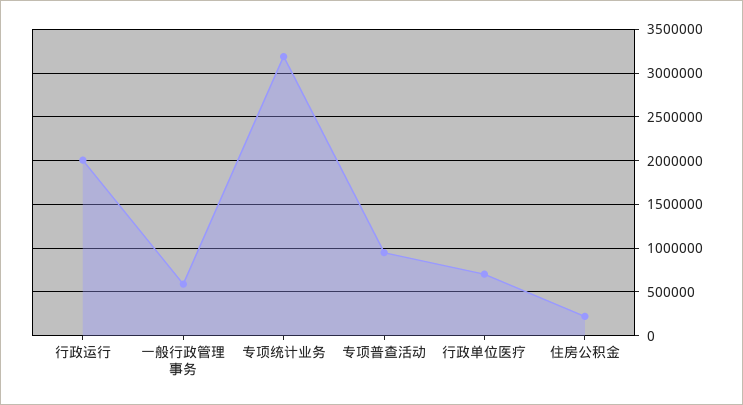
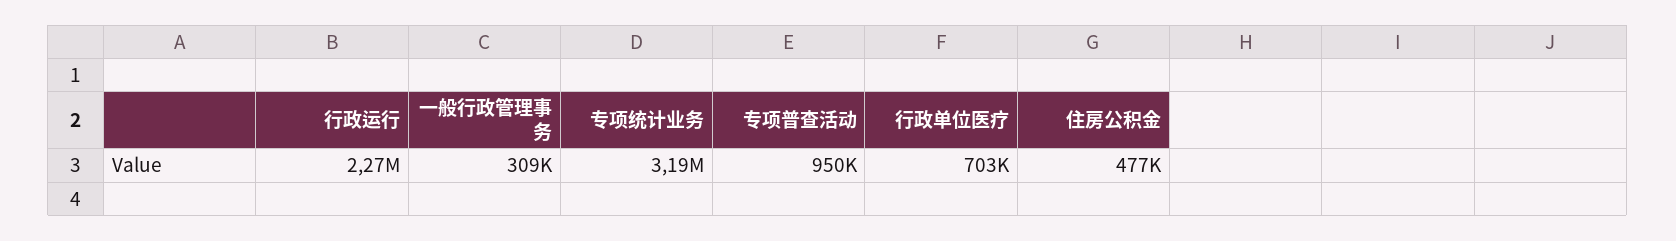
行政运行: 2000000 -> 2270000
一般行政管理事务: 600000 -> 309000
住房公积金: 200000 -> 477000

